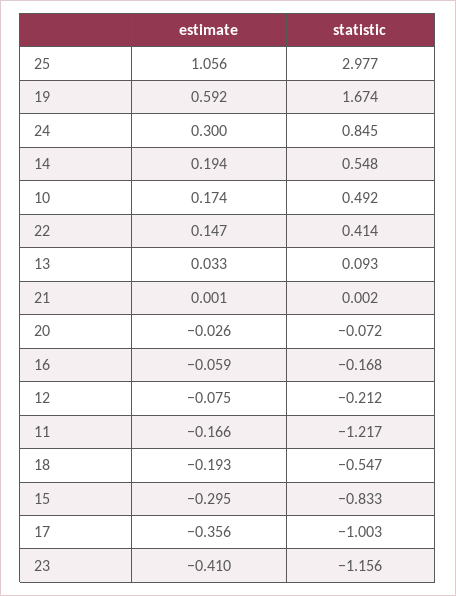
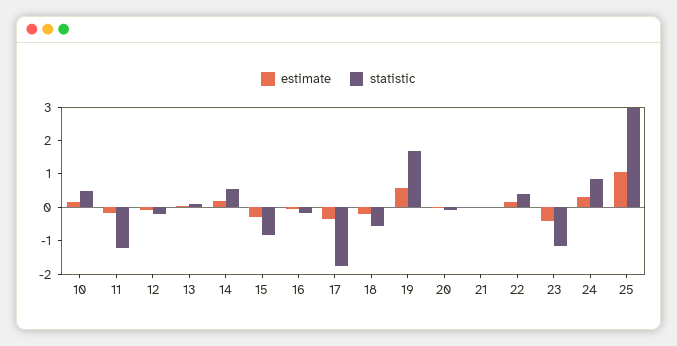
statistic, 17: -1.003 -> -1.75

